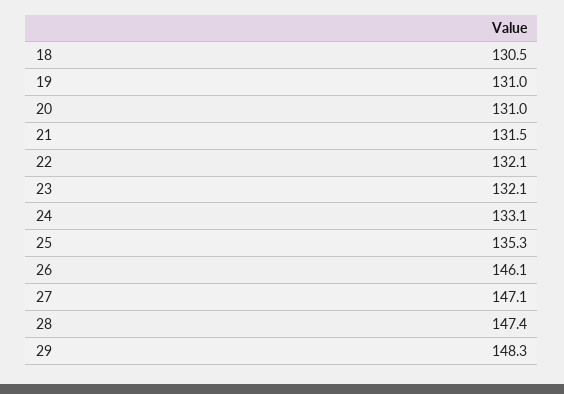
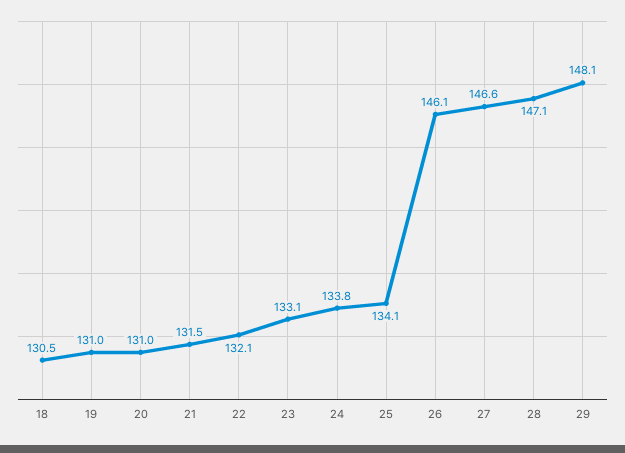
23: 132.1 -> 133.1
24: 133.1 -> 133.8
25: 135.3 -> 134.1
27: 147.1 -> 146.6
28: 147.4 -> 147.1
29: 148.3 -> 148.1

